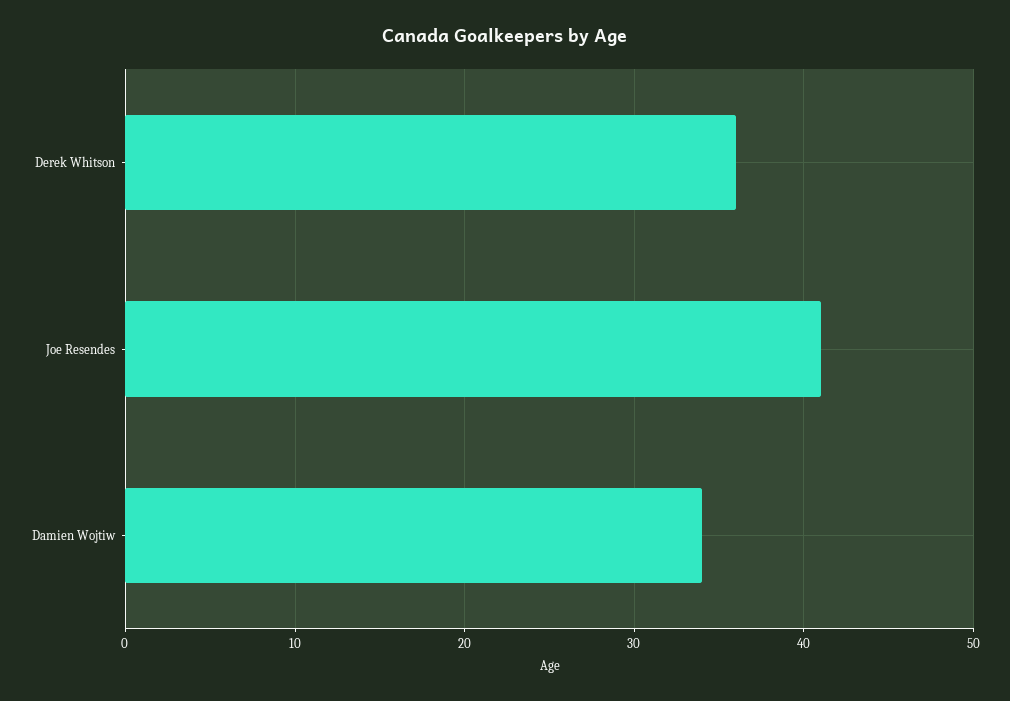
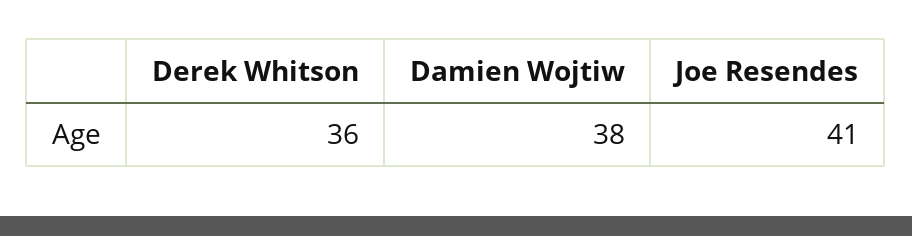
Damien Wojtiw: 34 -> 38

